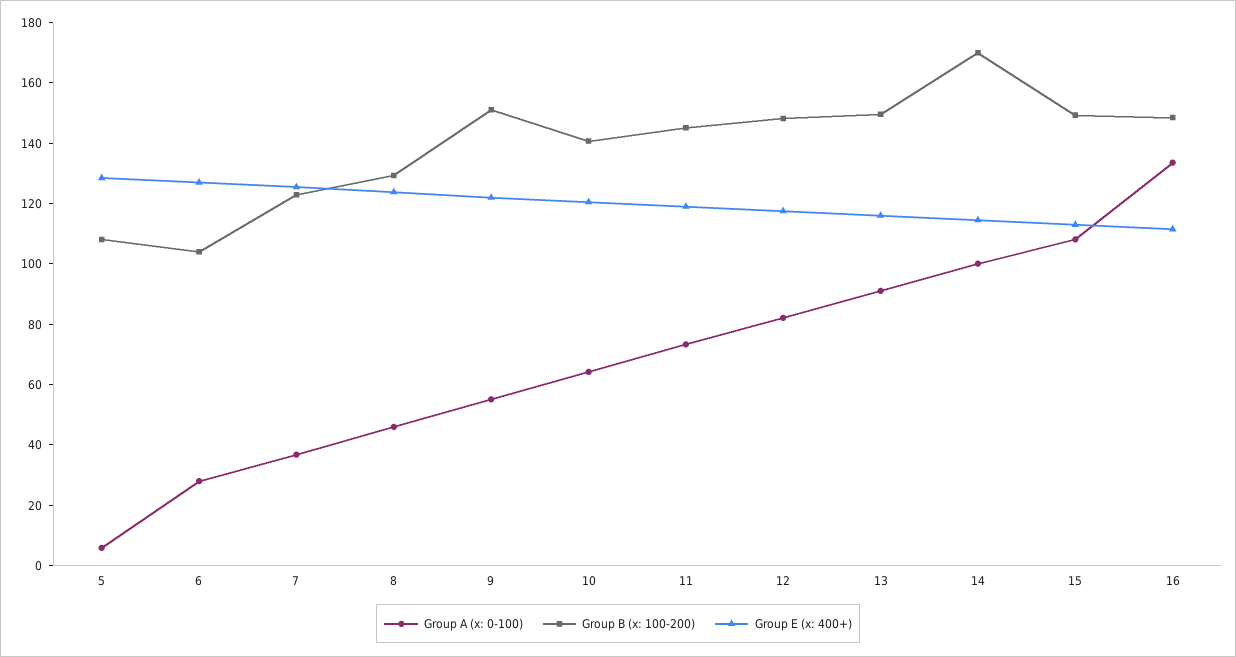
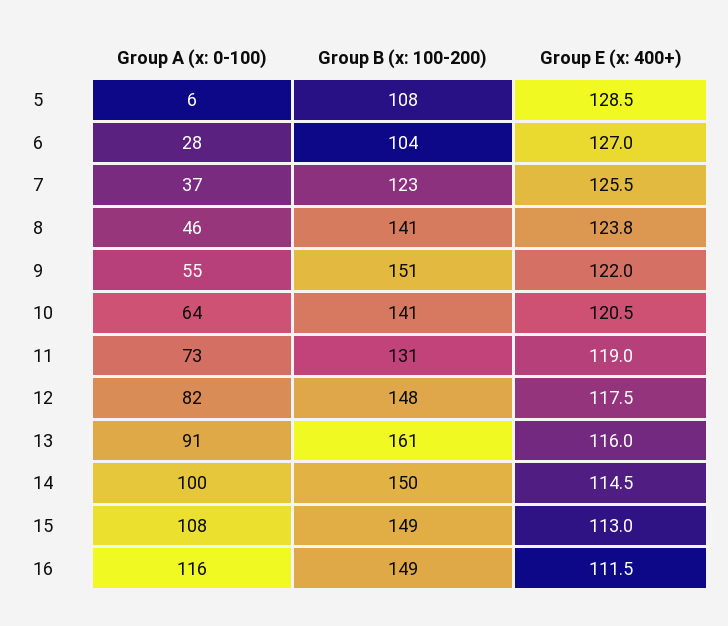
Group B (x: 100-200), 8: 130 -> 141
Group B (x: 100-200), 11: 145 -> 131
Group B (x: 100-200), 13: 150 -> 161
Group B (x: 100-200), 14: 170 -> 150
Group A (x: 0-100), 16: 135 -> 116

